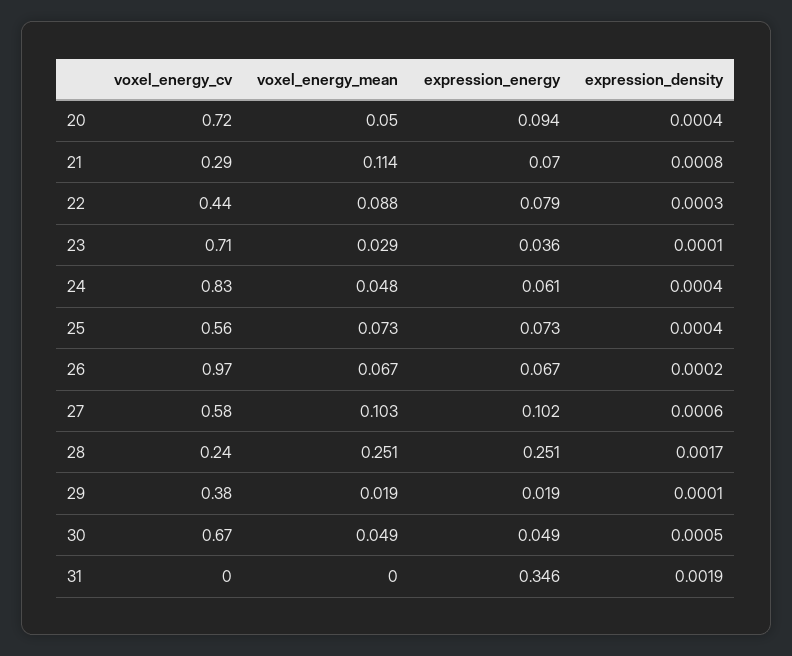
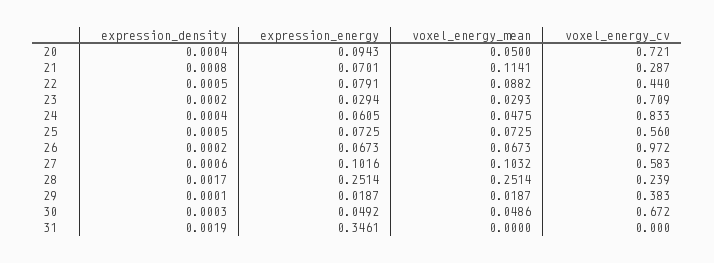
expression_density, 22: 0.0003 -> 0.0005
expression_energy, 23: 0.036 -> 0.0294
expression_density, 23: 0.0001 -> 0.0002
expression_density, 25: 0.0004 -> 0.0005
expression_density, 30: 0.0005 -> 0.0003

